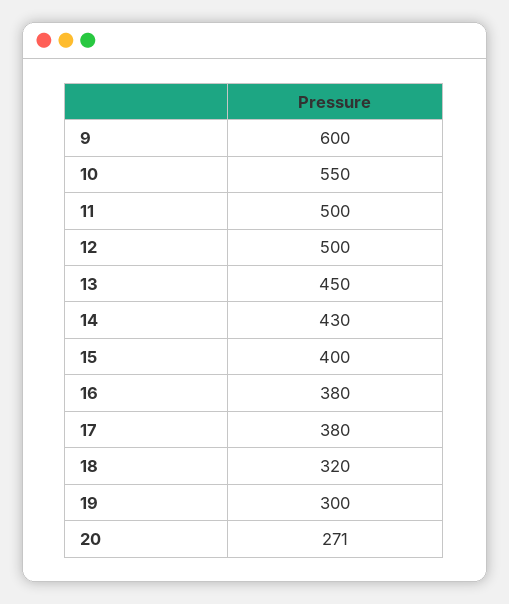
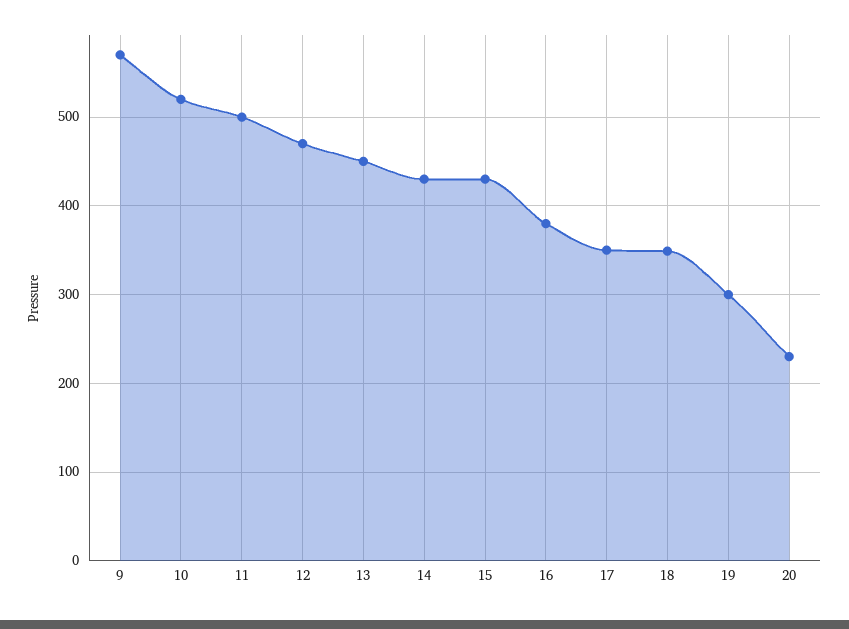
9: 600 -> 570
10: 550 -> 520
12: 500 -> 470
15: 400 -> 430
17: 380 -> 350
18: 320 -> 350
20: 271 -> 230

